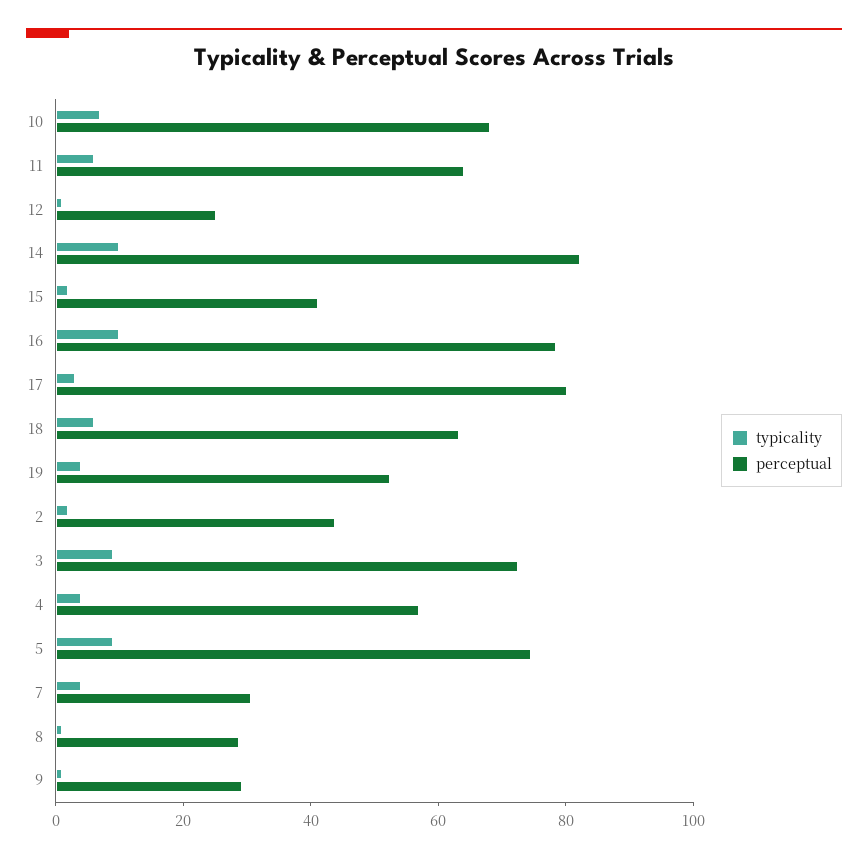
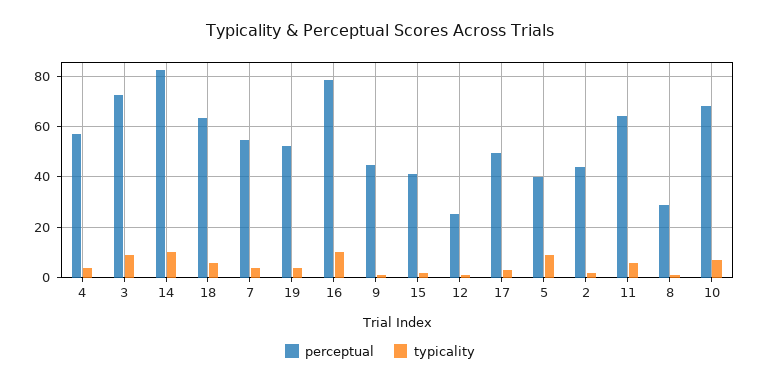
perceptual, 17: 80 -> 50
perceptual, 5: 75 -> 40
perceptual, 7: 30 -> 55
perceptual, 9: 30 -> 45

